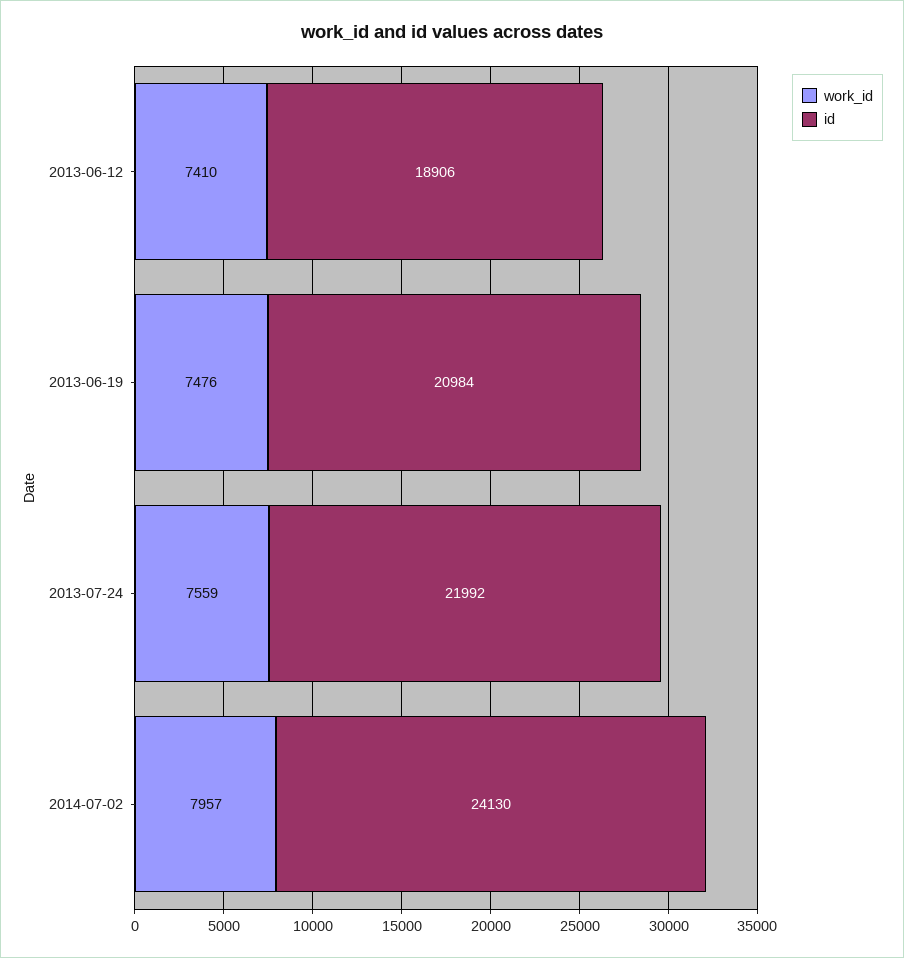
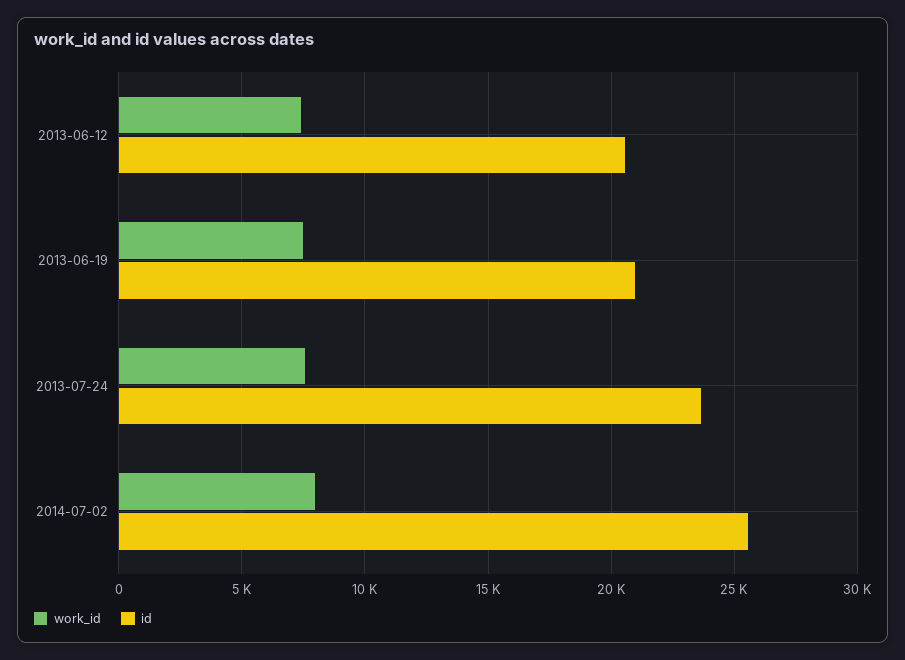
id, 2013-06-12: 18906 -> 20500
id, 2013-07-24: 21992 -> 23500
id, 2014-07-02: 24130 -> 25500

